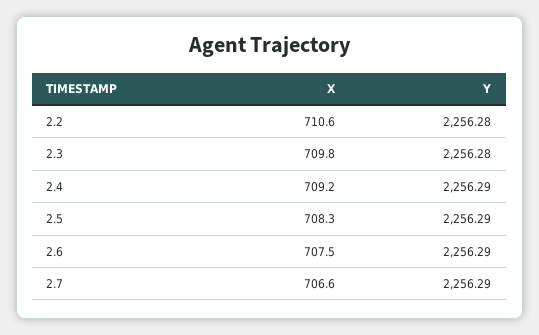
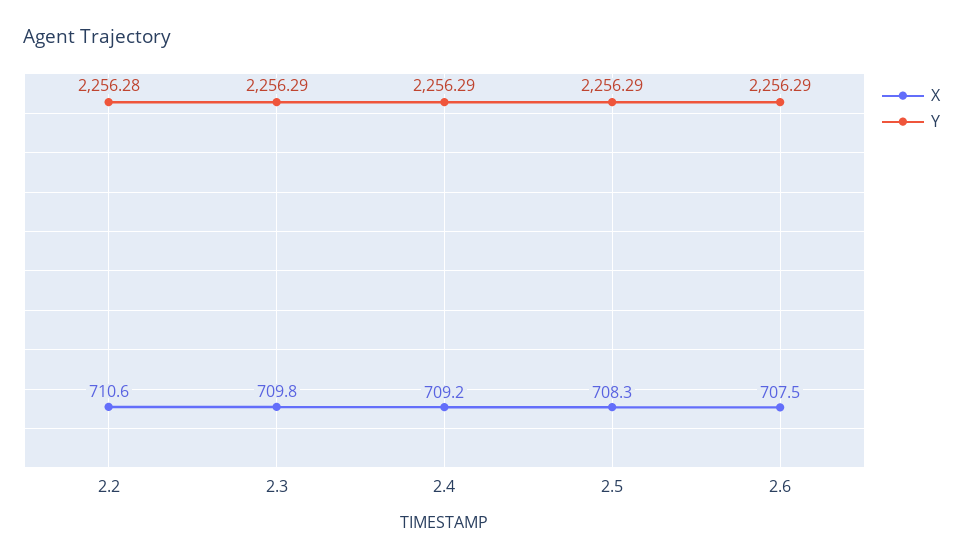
Y, 2.3: 2256.28 -> 2256.29
X, 2.7: 706.6 -> none
Y, 2.7: 2256.29 -> none

